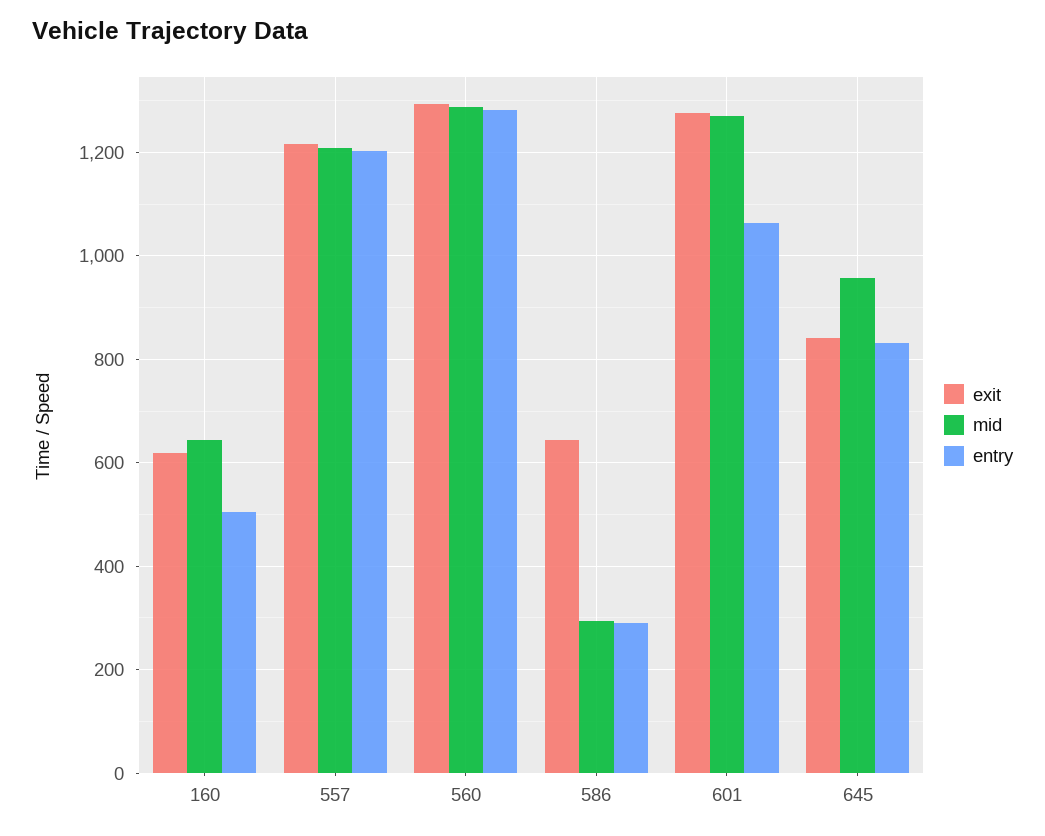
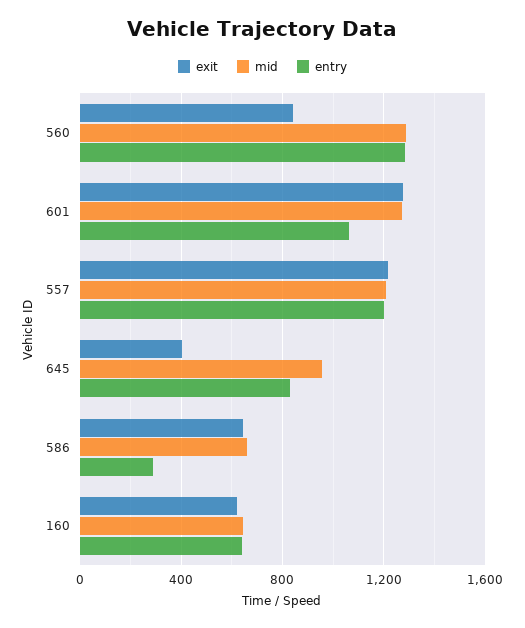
entry, 160: 500 -> 650
exit, 560: 1300 -> 850
mid, 586: 300 -> 650
exit, 645: 840 -> 400

